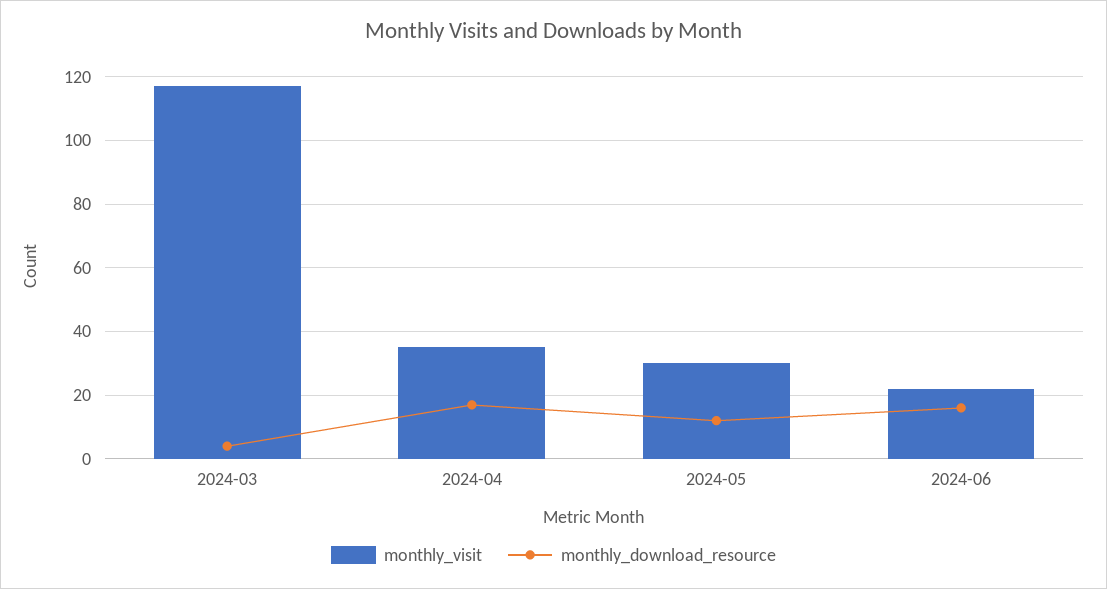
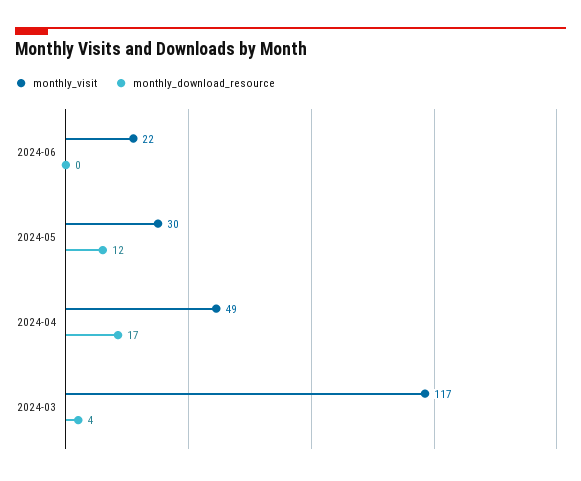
monthly_visit, 2024-04: 35 -> 49
monthly_download_resource, 2024-06: 15 -> 0

